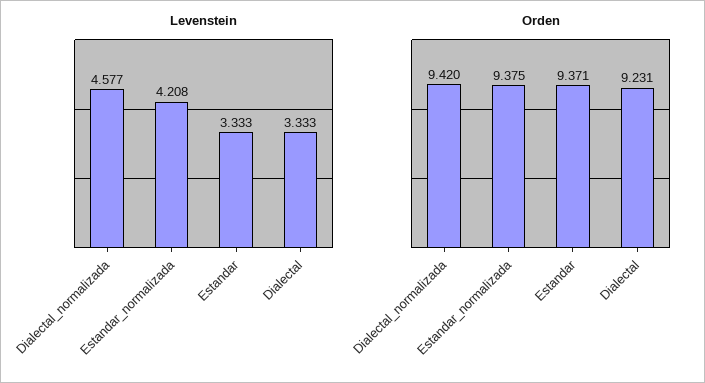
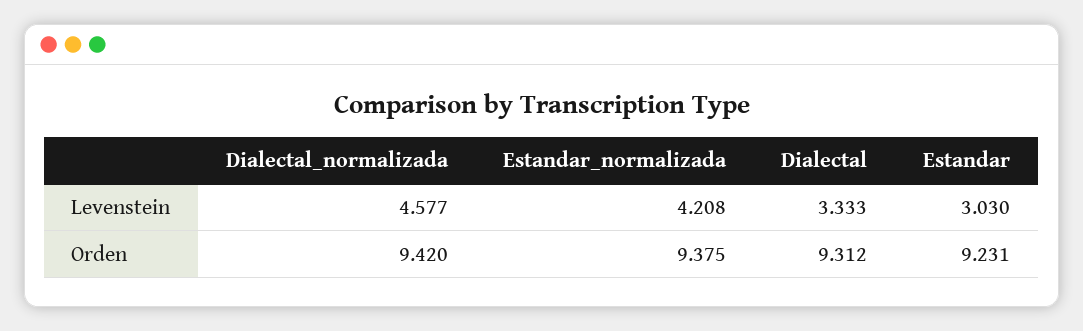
Levenstein, Estandar: 3.333 -> 3.03
Orden, Estandar: 9.371 -> 9.231
Orden, Dialectal: 9.231 -> 9.312

